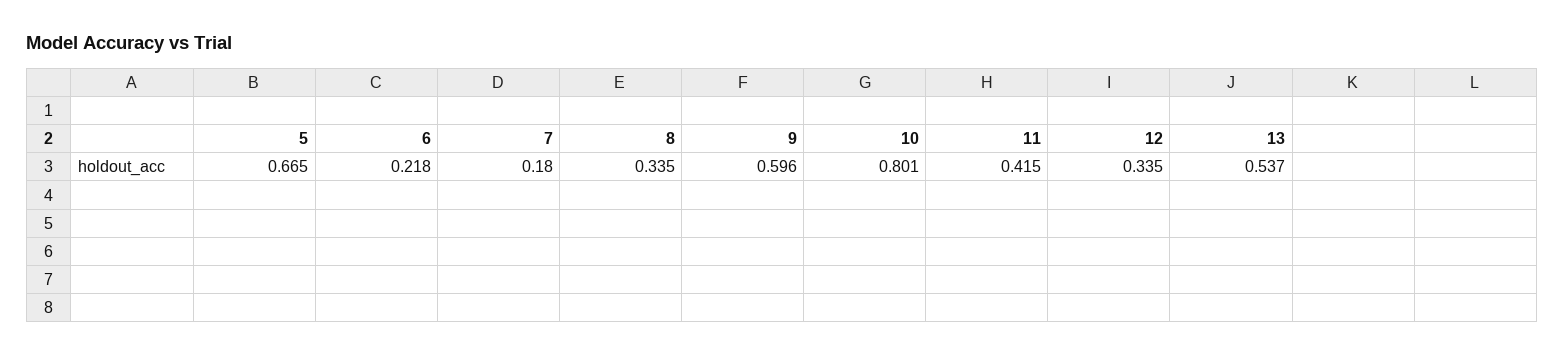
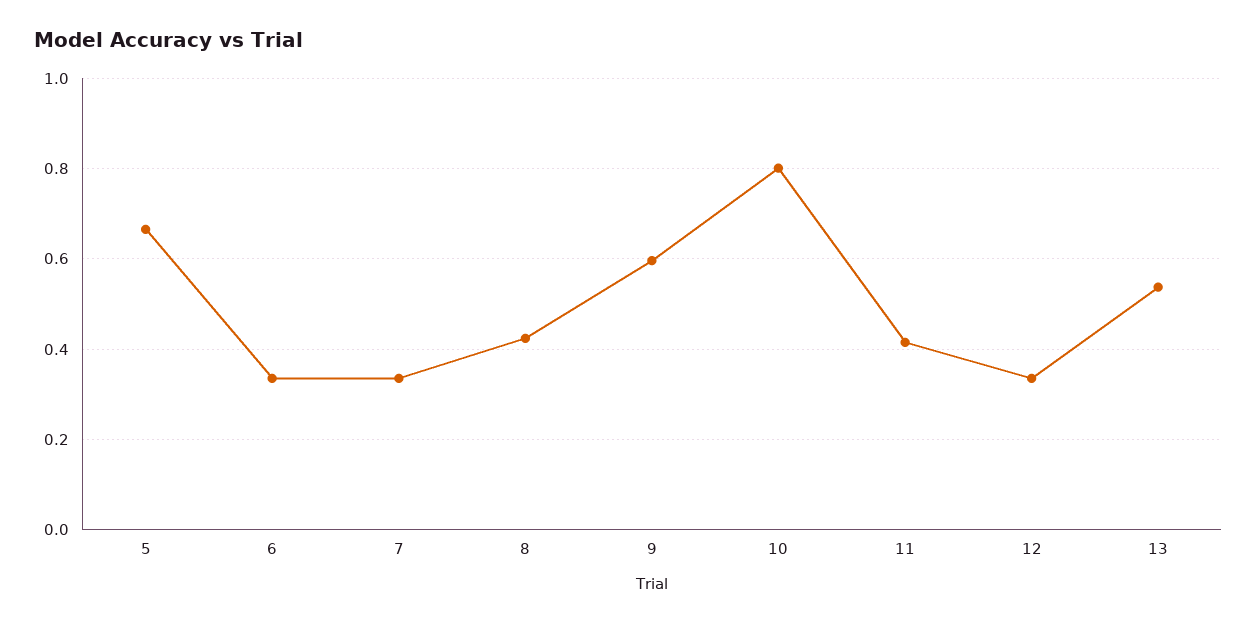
6: 0.218 -> 0.34
7: 0.18 -> 0.34
8: 0.335 -> 0.42

